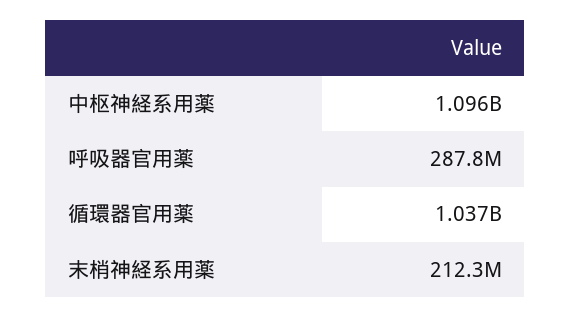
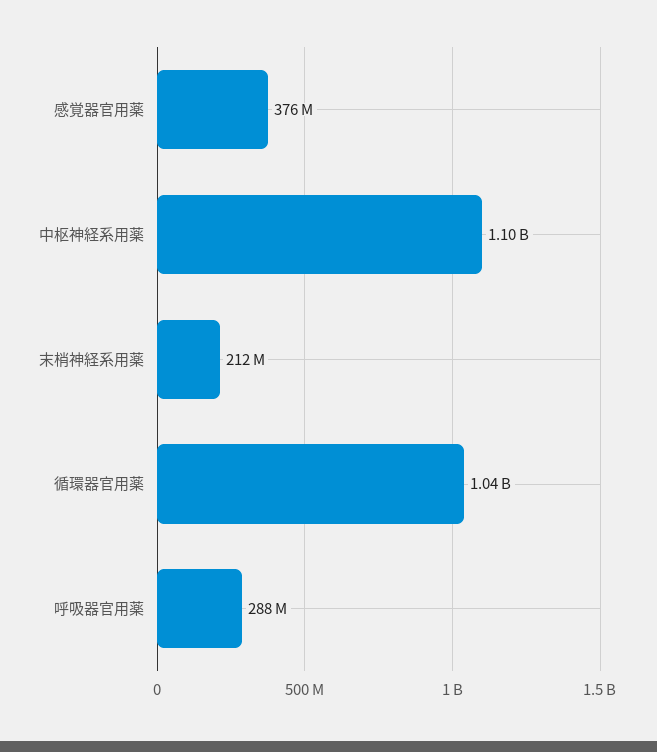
感覚器官用薬: none -> 376000000

